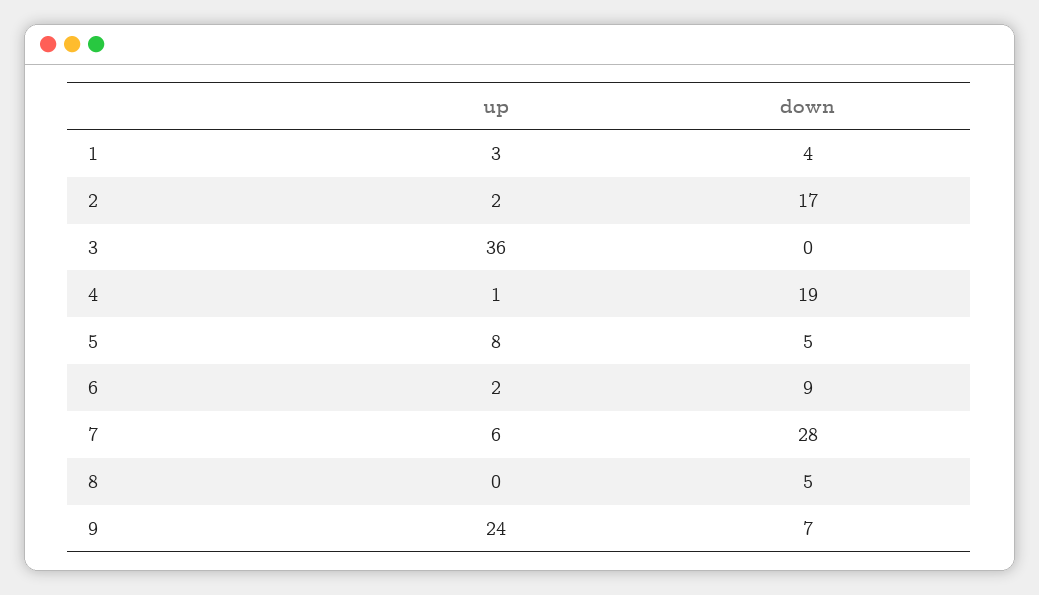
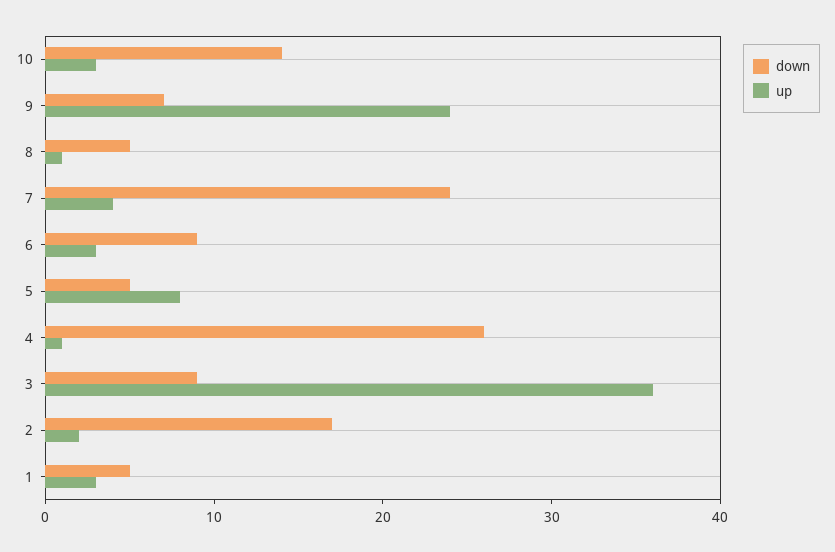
down, 1: 4 -> 5
down, 3: 0 -> 9
down, 4: 19 -> 26
up, 6: 2 -> 3
up, 7: 6 -> 4
down, 7: 28 -> 24
up, 8: 0 -> 1
down, 10: none -> 14
up, 10: none -> 3

